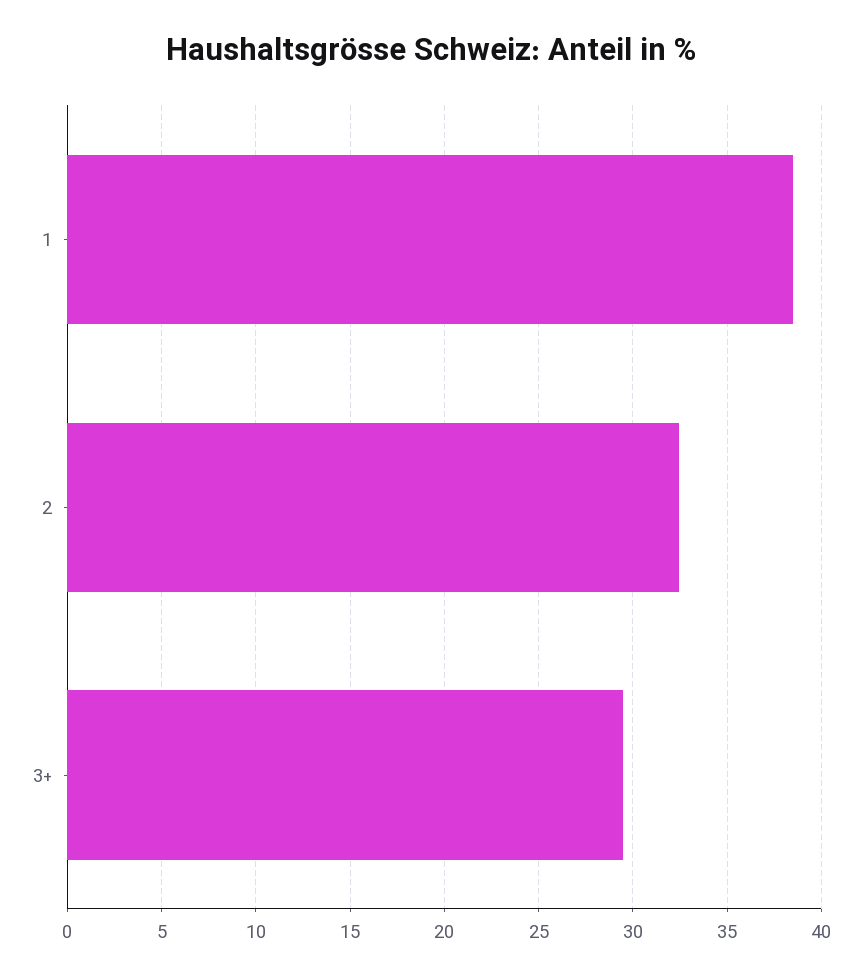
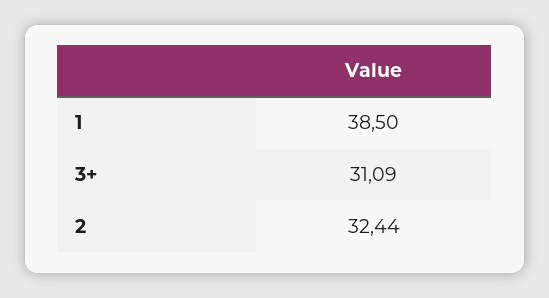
3+: 29.5 -> 31.09

